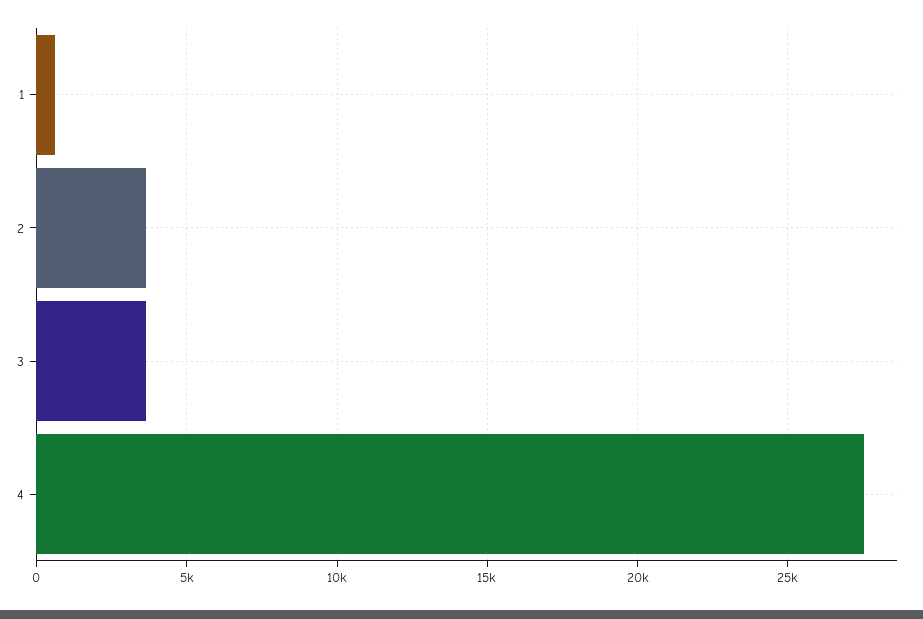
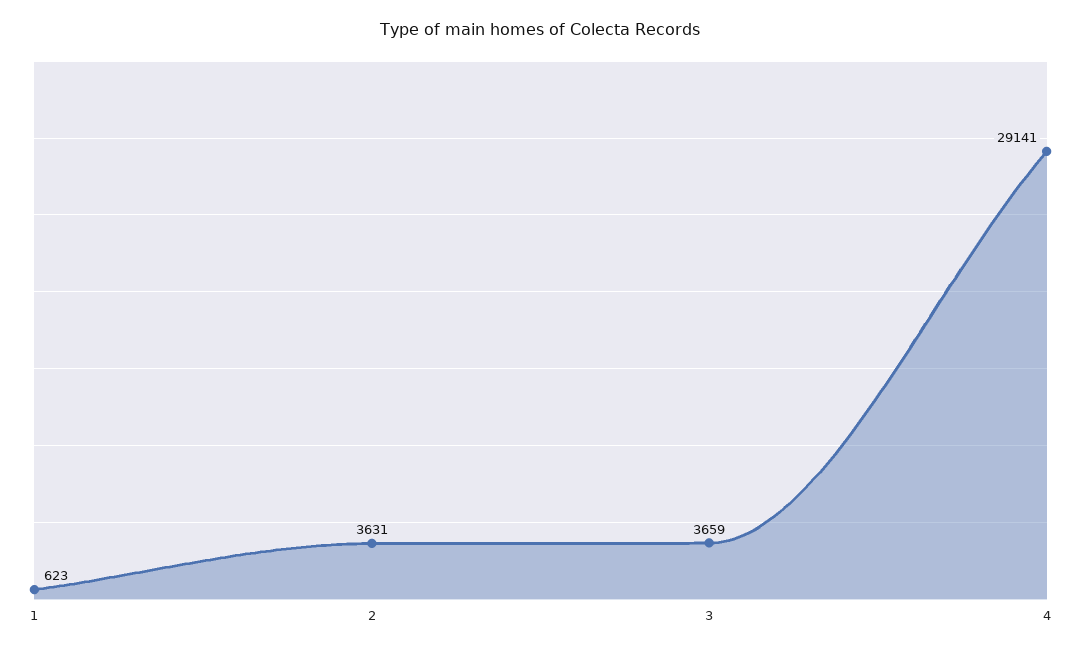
4: 27500 -> 29141

